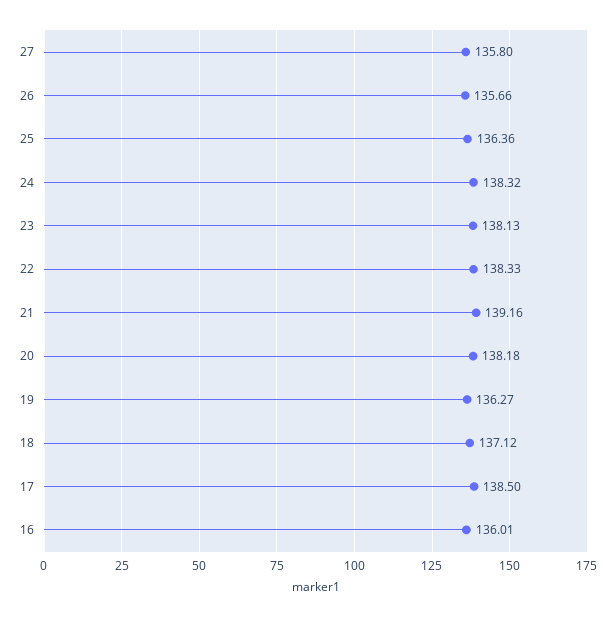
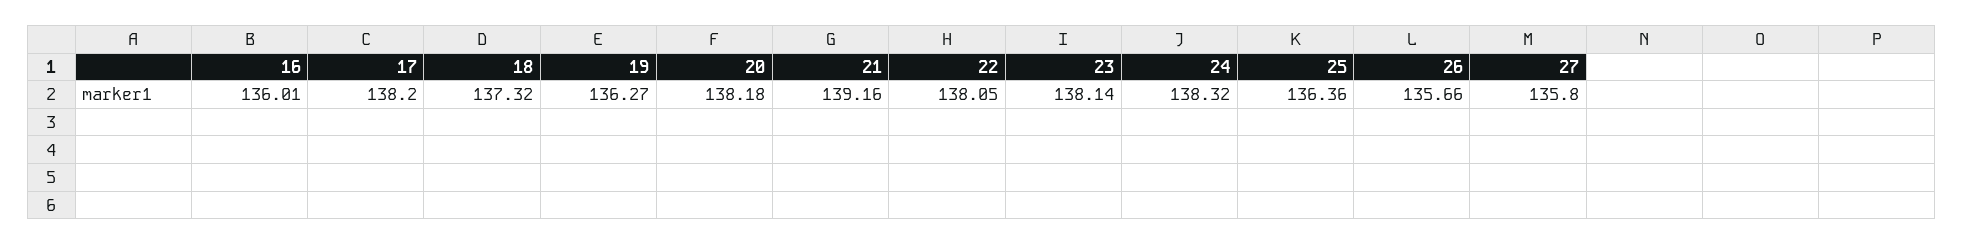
23: 138.13 -> 138.14
22: 138.33 -> 138.05
18: 137.12 -> 137.32
17: 138.5 -> 138.2

